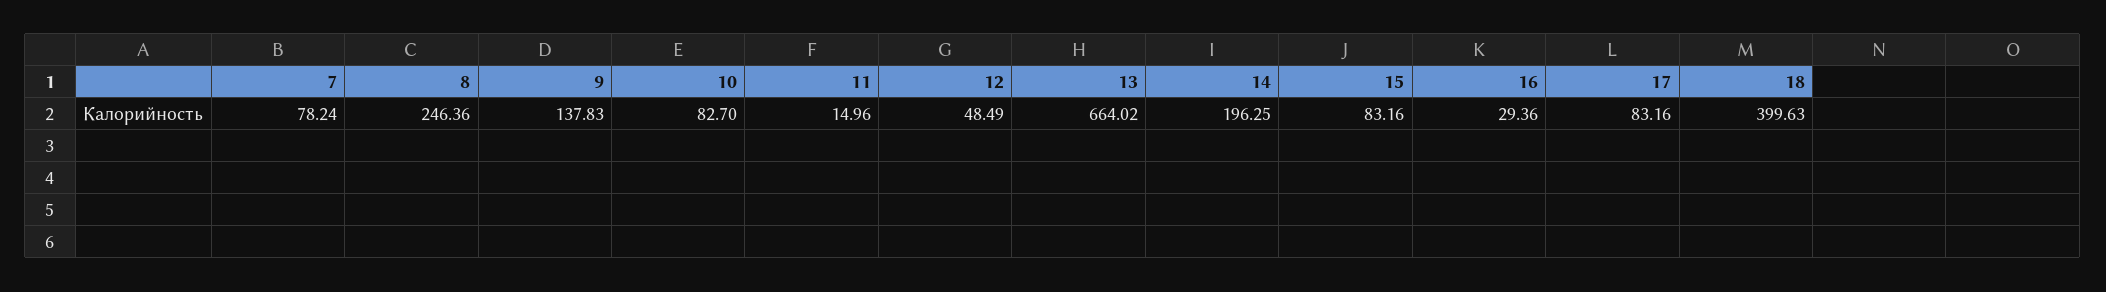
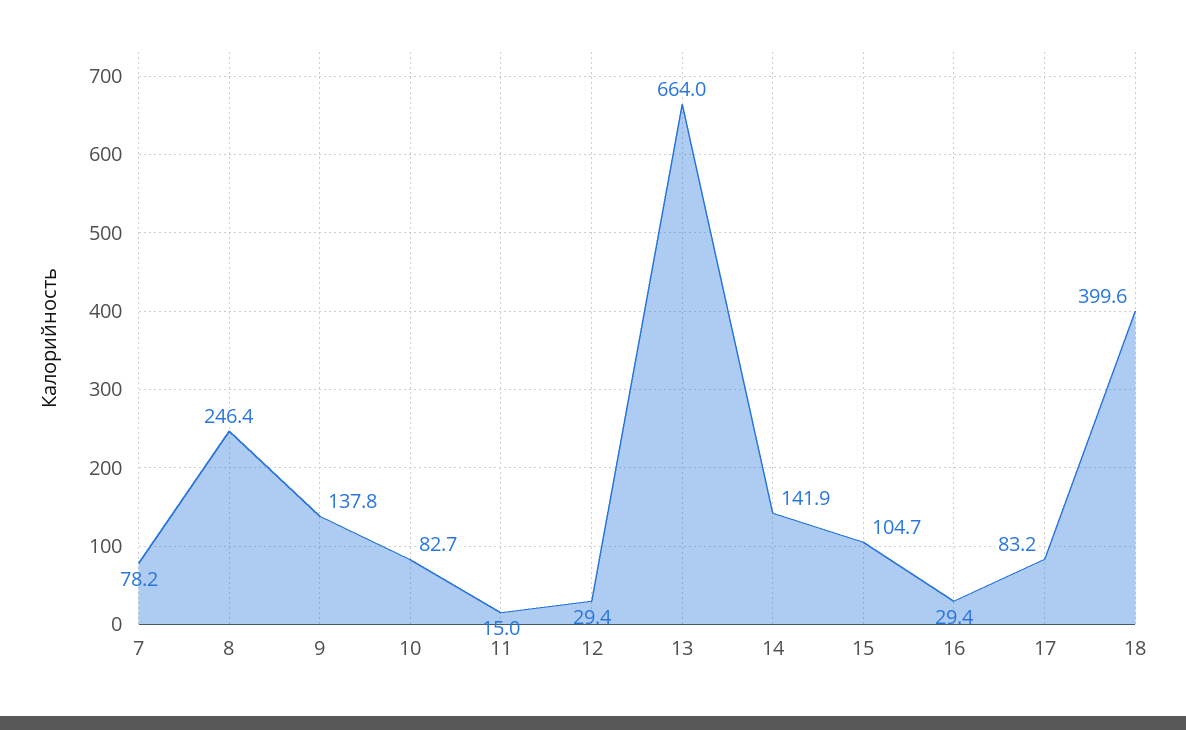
12: 48.49 -> 29.4
14: 196.25 -> 141.9
15: 83.16 -> 104.7

